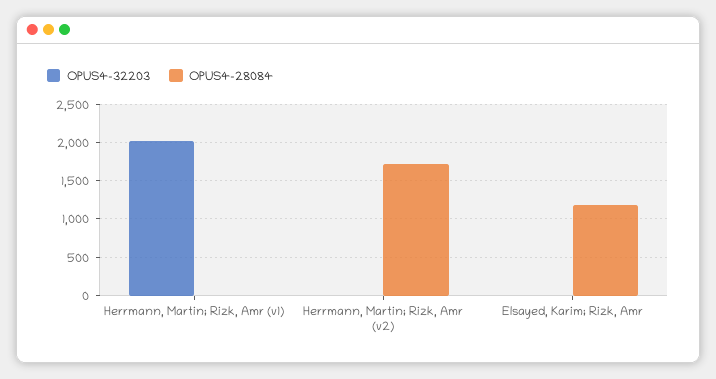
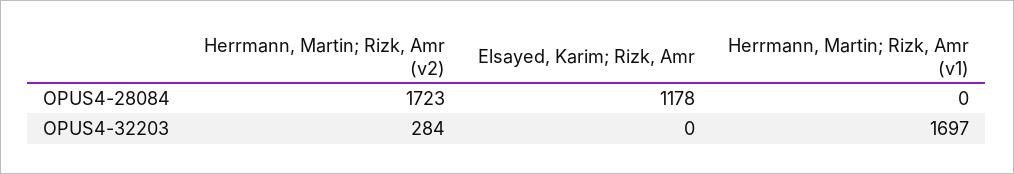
OPUS4-32203, Herrmann, Martin; Rizk, Amr (v1): 2000 -> 1697
OPUS4-32203, Herrmann, Martin; Rizk, Amr (v2): 0 -> 284

